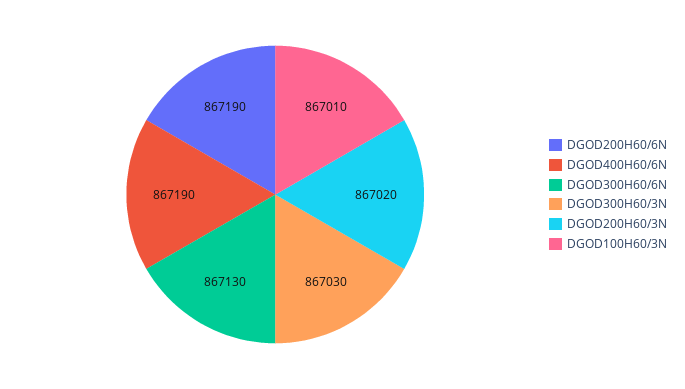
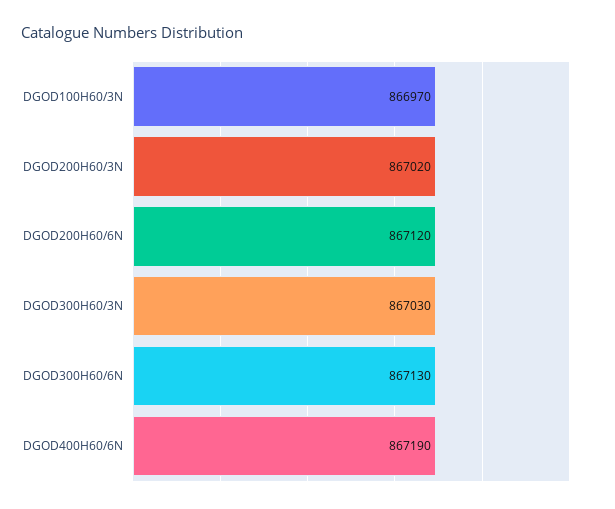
DGOD200H60/6N: 867190 -> 867120
DGOD100H60/3N: 867010 -> 866970

